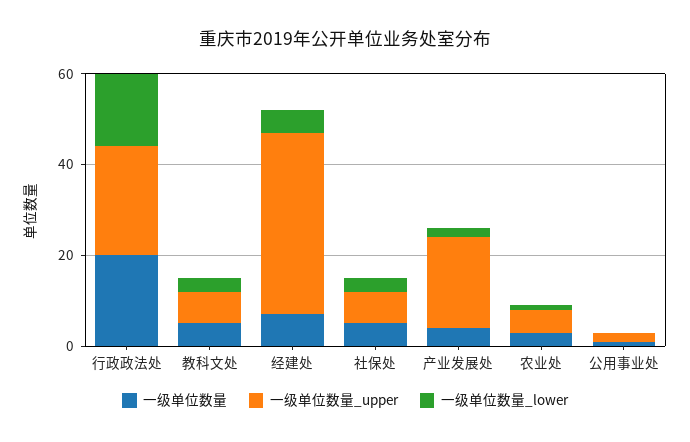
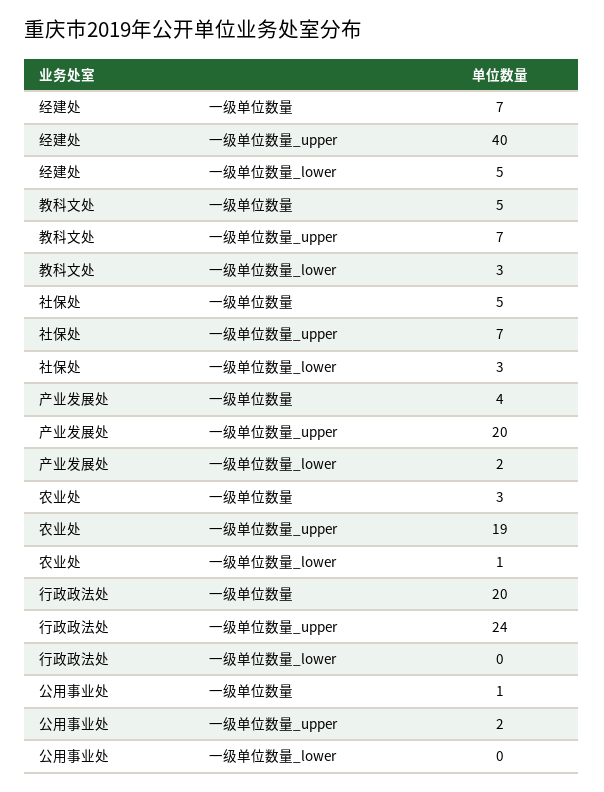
一级单位数量_lower, 行政政法处: 15 -> 0
一级单位数量_upper, 农业处: 5 -> 19

